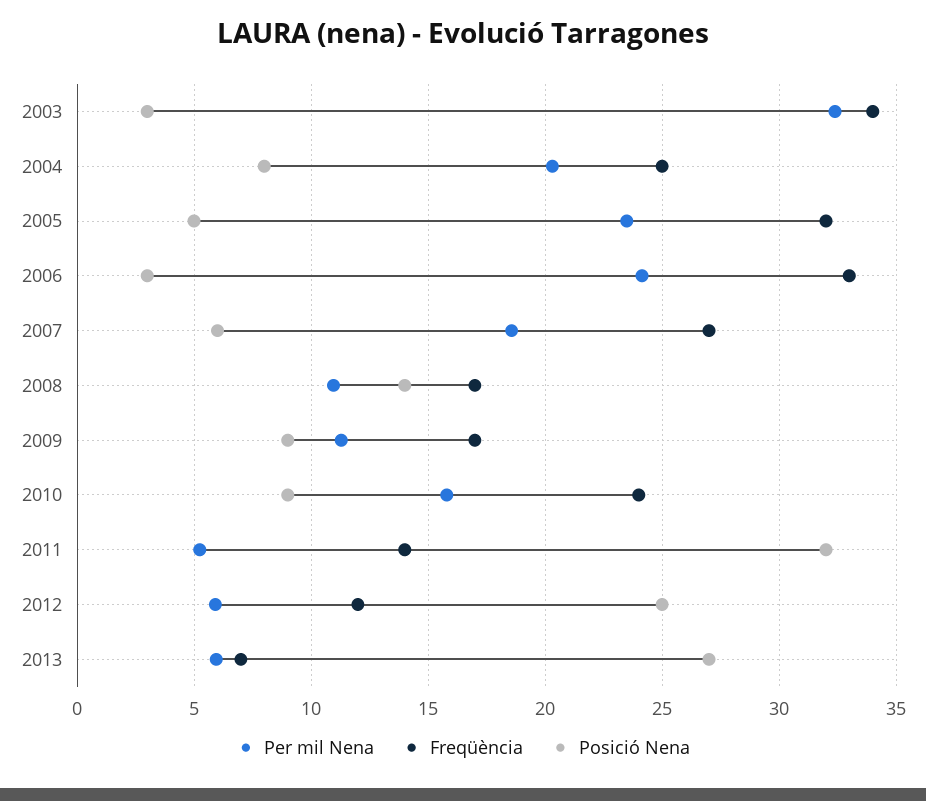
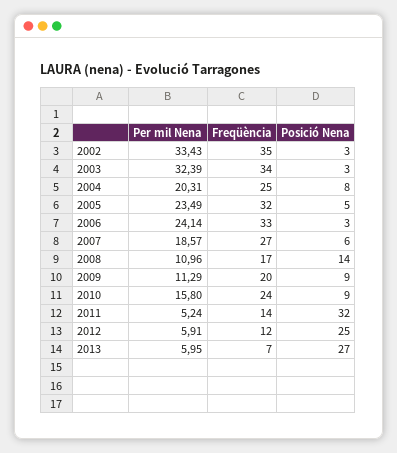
Freqüència, 2009: 17 -> 20
Per mil Nena, 2002: none -> 33.43
Freqüència, 2002: none -> 35
Posició Nena, 2002: none -> 3

